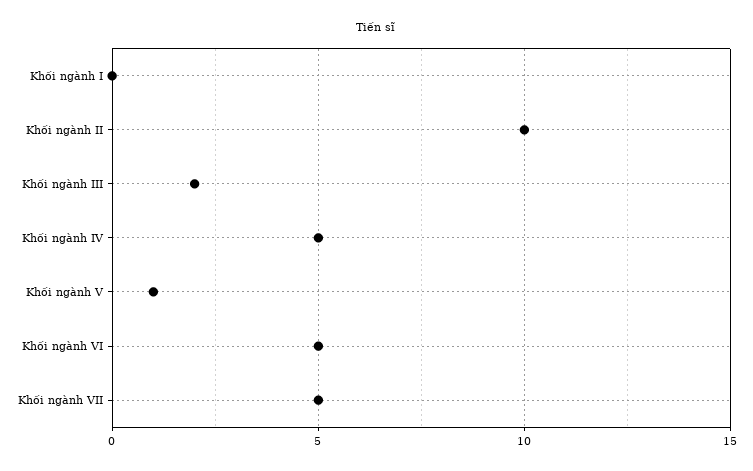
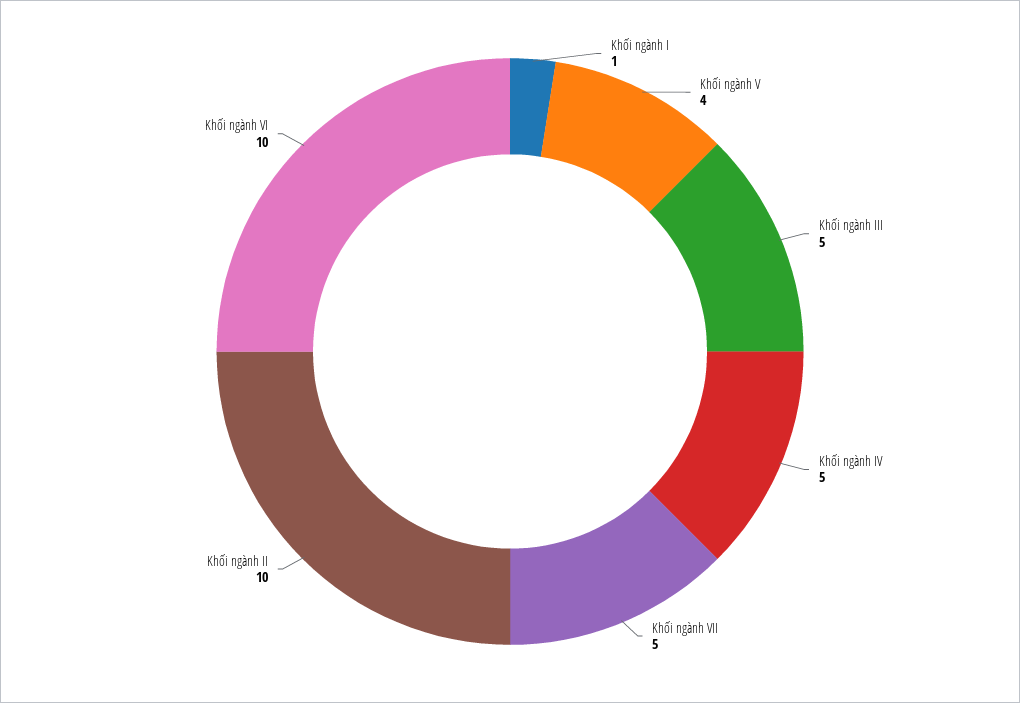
Khối ngành I: 0 -> 1
Khối ngành III: 2 -> 5
Khối ngành V: 1 -> 4
Khối ngành VI: 5 -> 10

